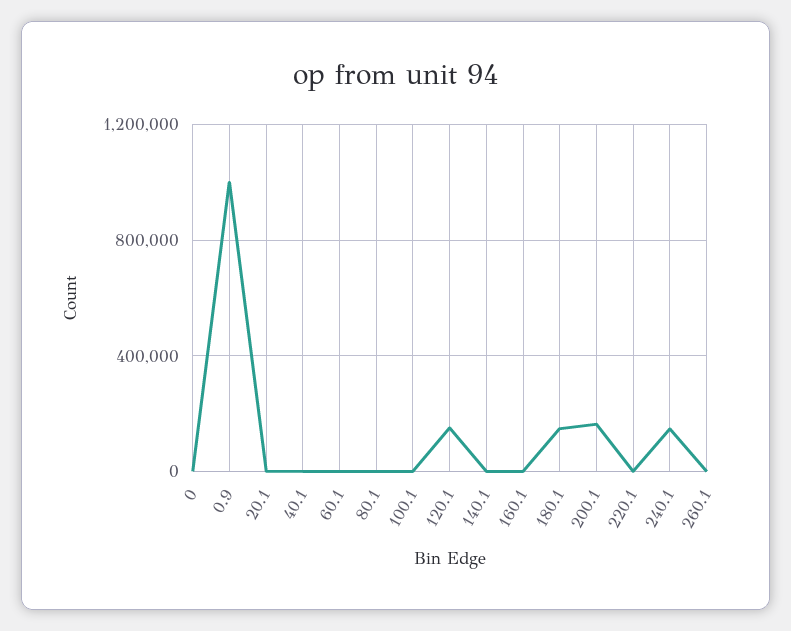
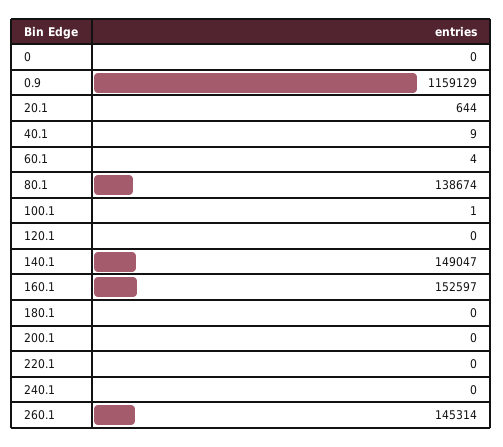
0.9: 1000000 -> 1159129
80.1: 0 -> 138674
120.1: 150000 -> 0
140.1: 0 -> 149047
160.1: 0 -> 152597
180.1: 150000 -> 0
200.1: 150000 -> 0
240.1: 150000 -> 0
260.1: 0 -> 145314

